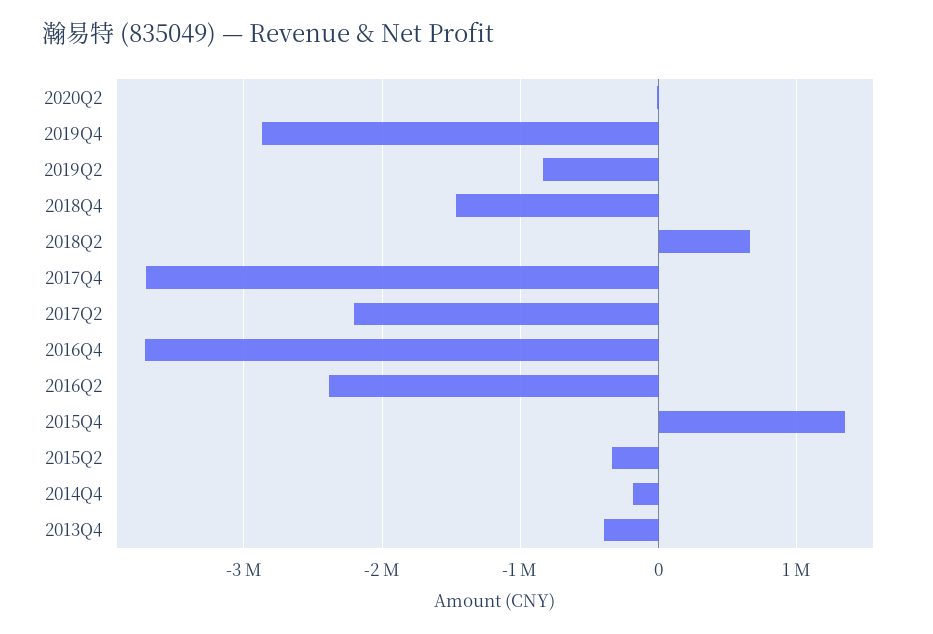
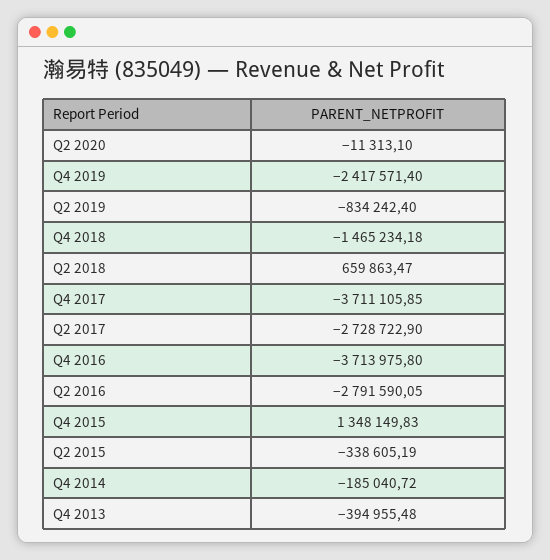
2019Q4: -2900000 -> -2417571.4
2017Q2: -2200000 -> -2728722.9
2016Q2: -2400000 -> -2791590.05

